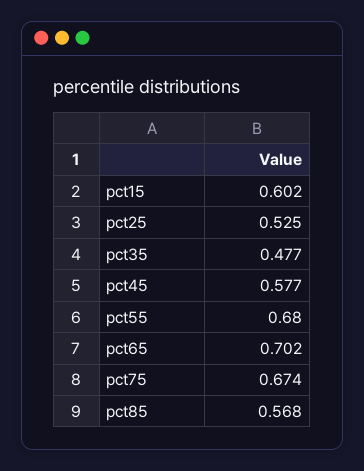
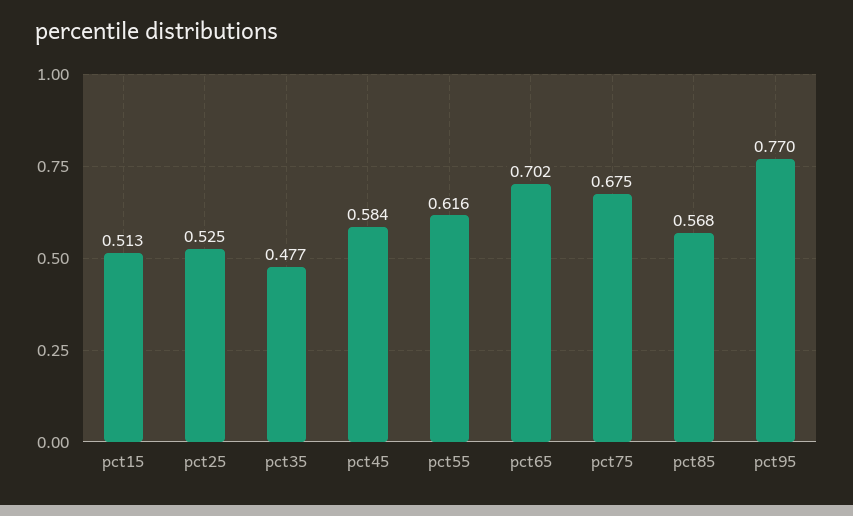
pct15: 0.602 -> 0.513
pct45: 0.577 -> 0.584
pct55: 0.68 -> 0.616
pct75: 0.674 -> 0.675
pct95: none -> 0.77

